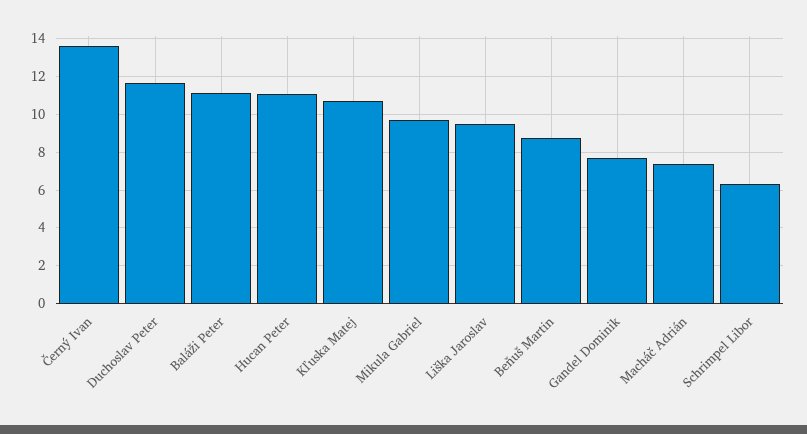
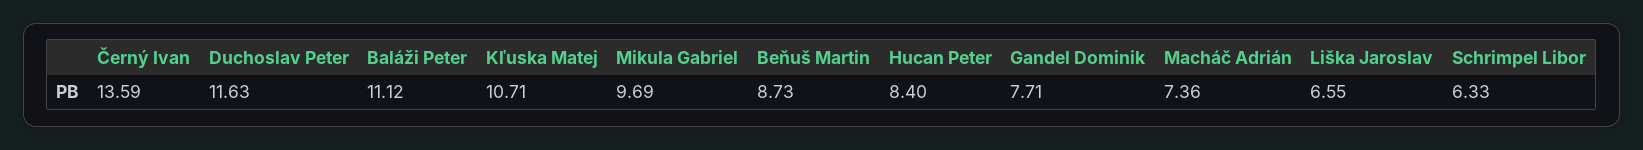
Hucan Peter: 11 -> 8.4
Liška Jaroslav: 9.5 -> 6.55

